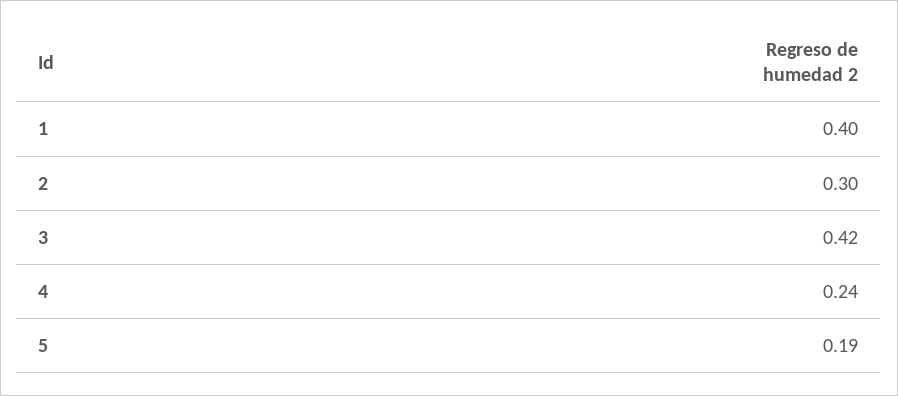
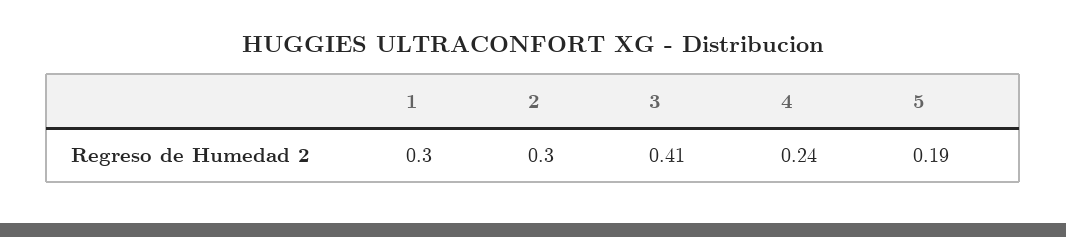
1: 0.4 -> 0.3
3: 0.42 -> 0.41

